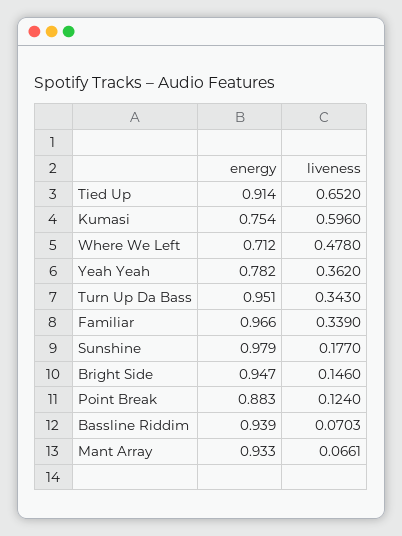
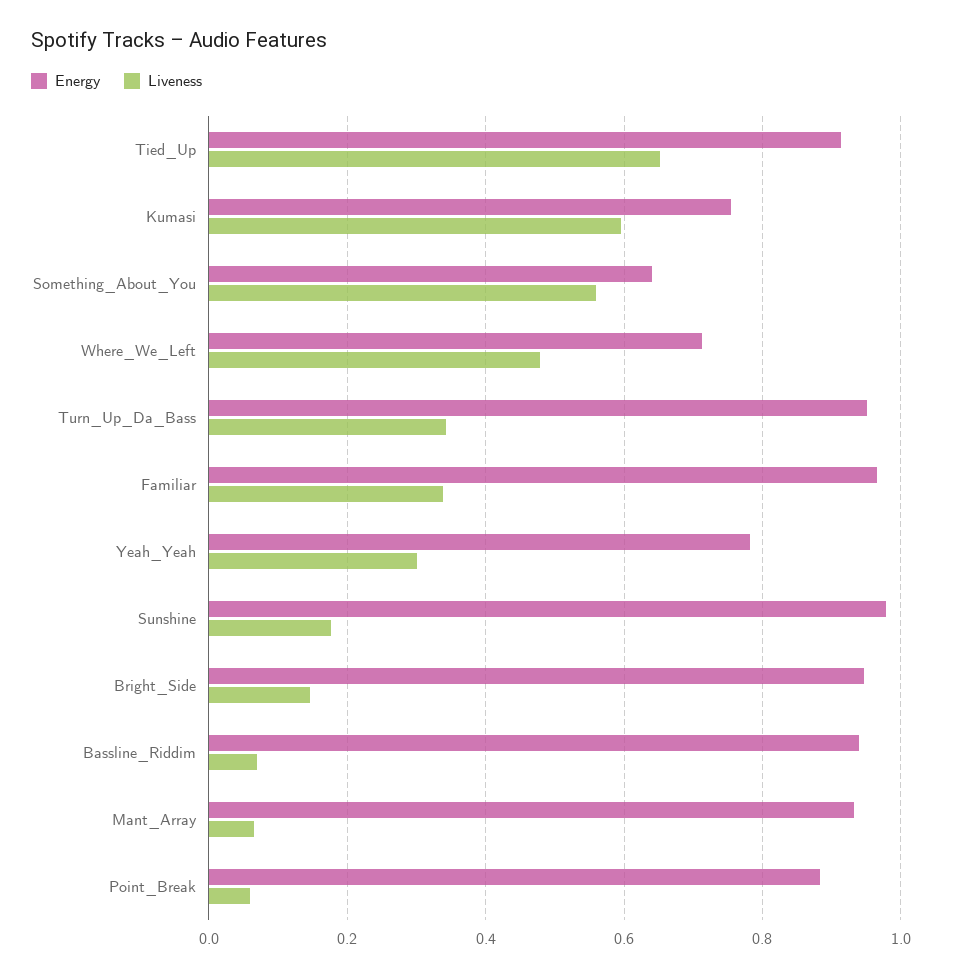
liveness, Yeah Yeah: 0.362 -> 0.3
liveness, Point Break: 0.124 -> 0.06
energy, Something_About_You: none -> 0.64
liveness, Something_About_You: none -> 0.56

